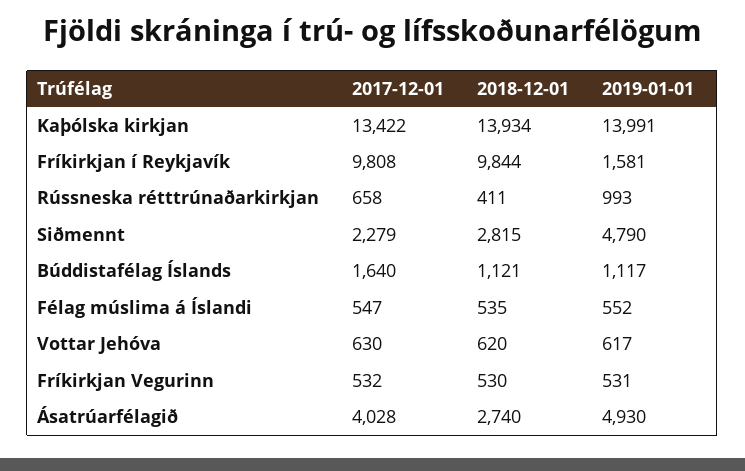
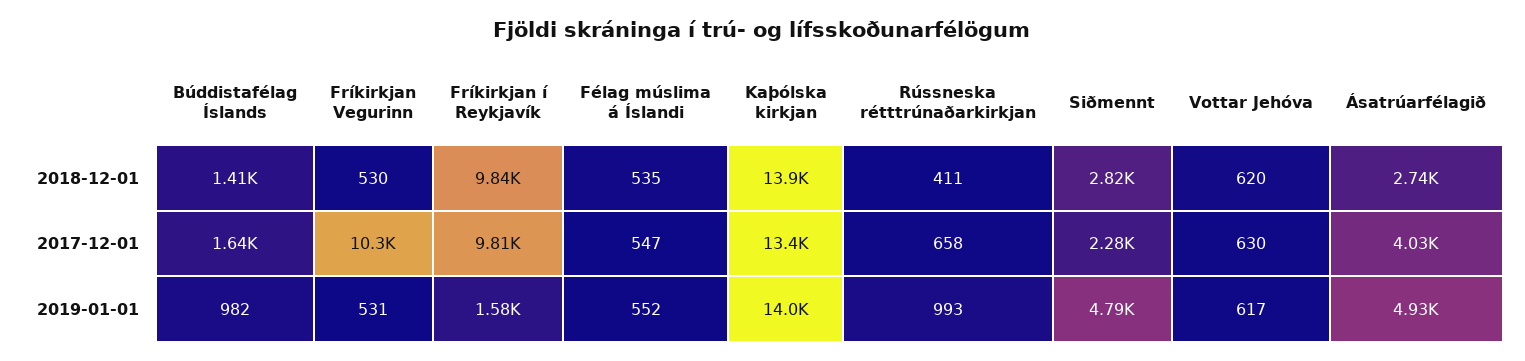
2018-12-01, Búddistafélag Íslands: 1121 -> 1410
2019-01-01, Búddistafélag Íslands: 1117 -> 982
2017-12-01, Fríkirkjan Vegurinn: 532 -> 10300

